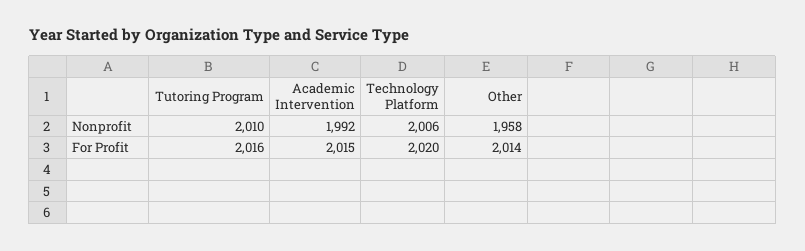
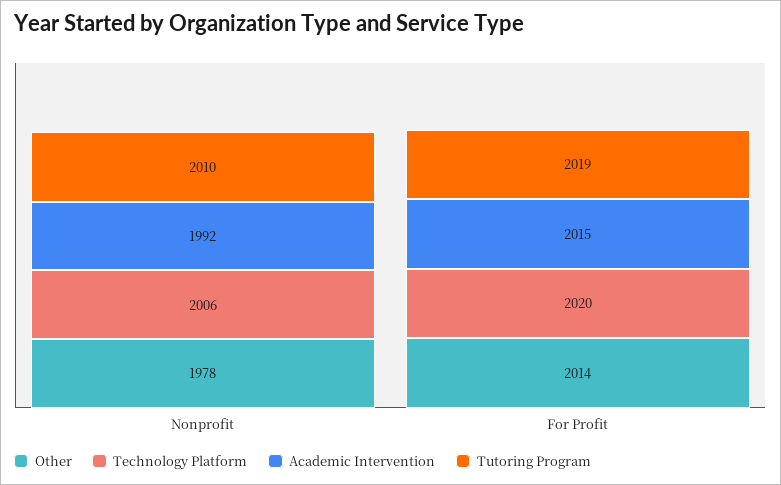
Other, Nonprofit: 1958 -> 1978
Tutoring Program, For Profit: 2016 -> 2019

